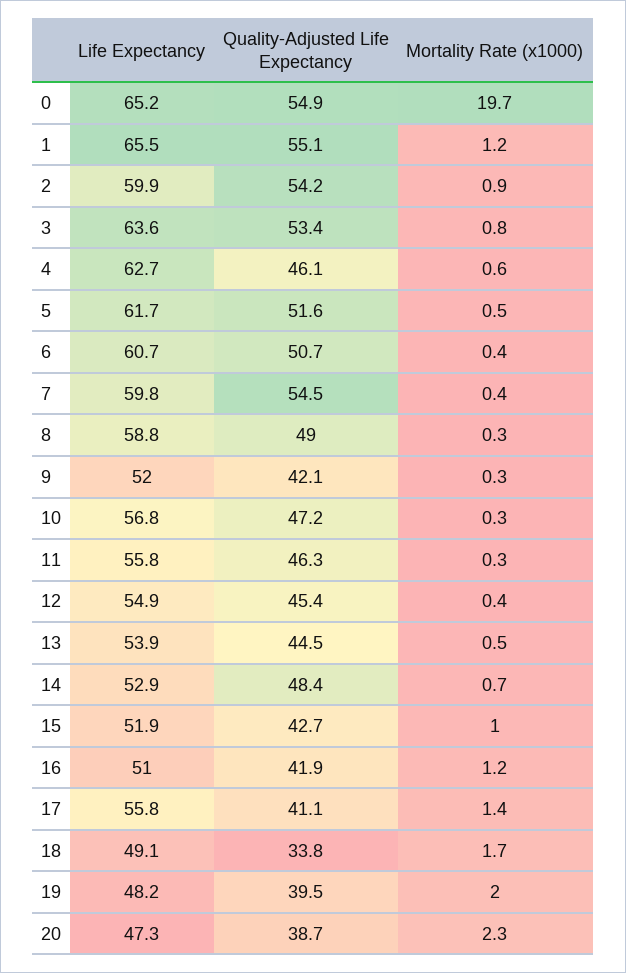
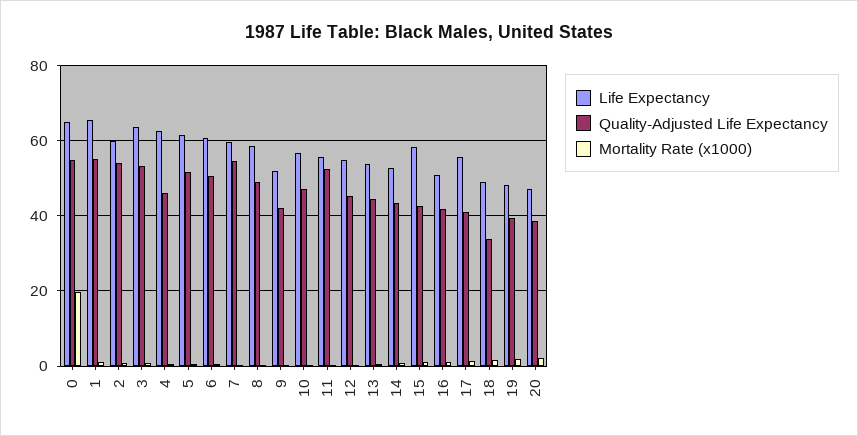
Quality-Adjusted Life Expectancy, 11: 46.3 -> 52
Quality-Adjusted Life Expectancy, 14: 48.4 -> 44
Life Expectancy, 15: 51.9 -> 58

